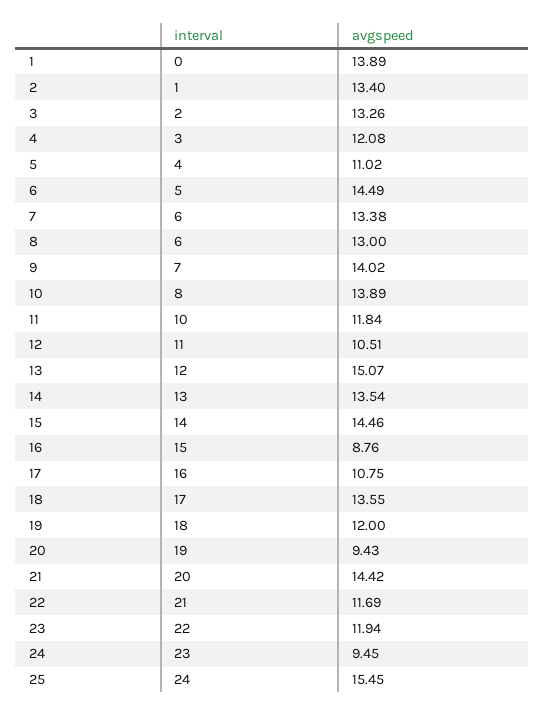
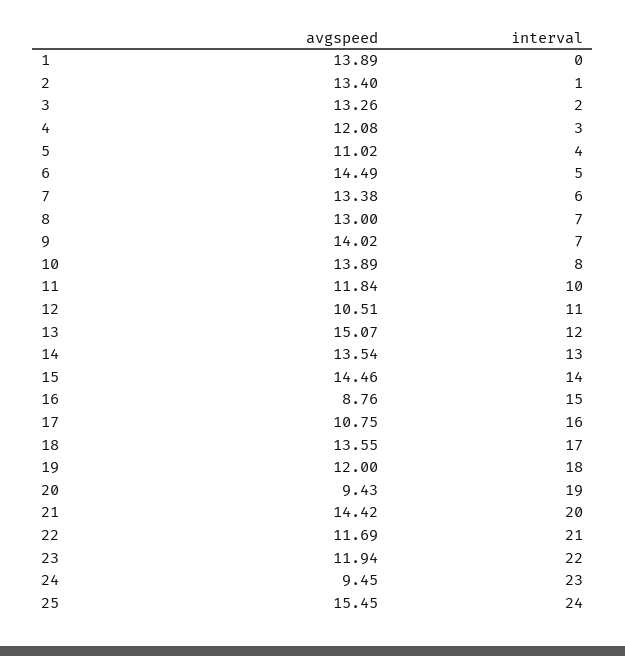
interval, 8: 6 -> 7

